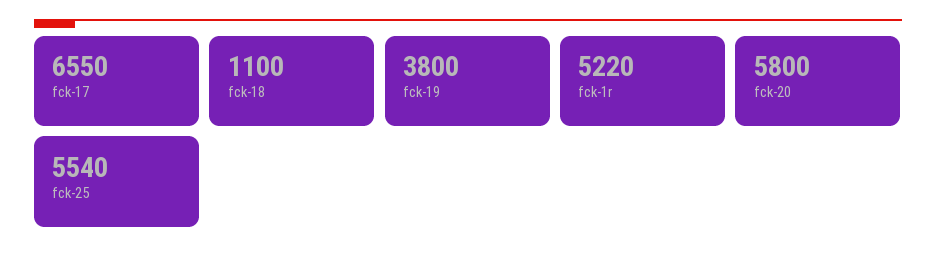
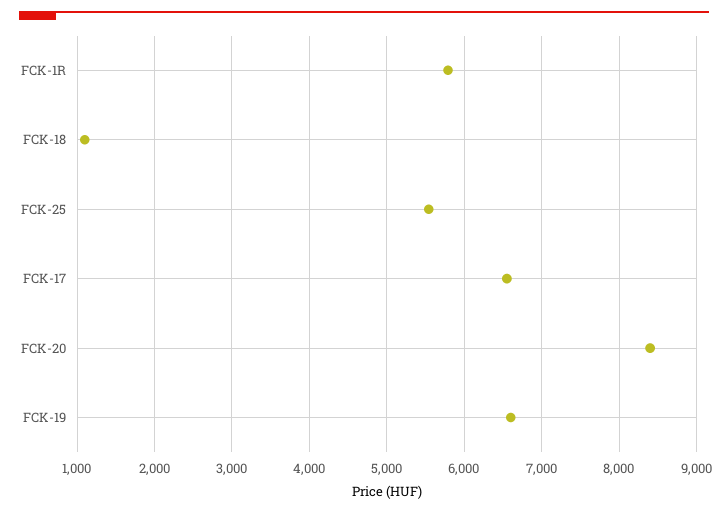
fck-19: 3800 -> 6600
fck-1r: 5220 -> 5800
fck-20: 5800 -> 8400

